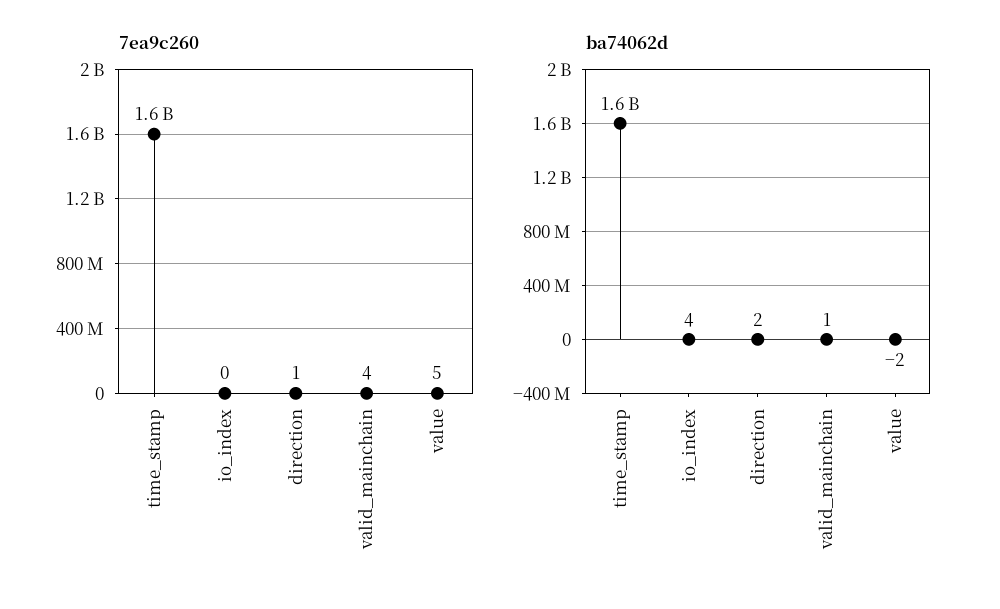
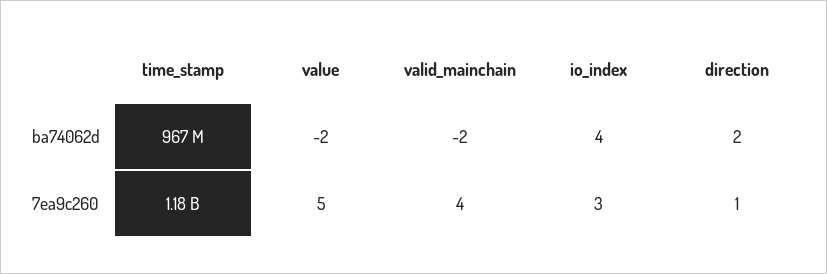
7ea9c260, time_stamp: 1600000000 -> 1180000000
7ea9c260, io_index: 0 -> 3
ba74062d, time_stamp: 1600000000 -> 967000000
ba74062d, valid_mainchain: 1 -> -2

